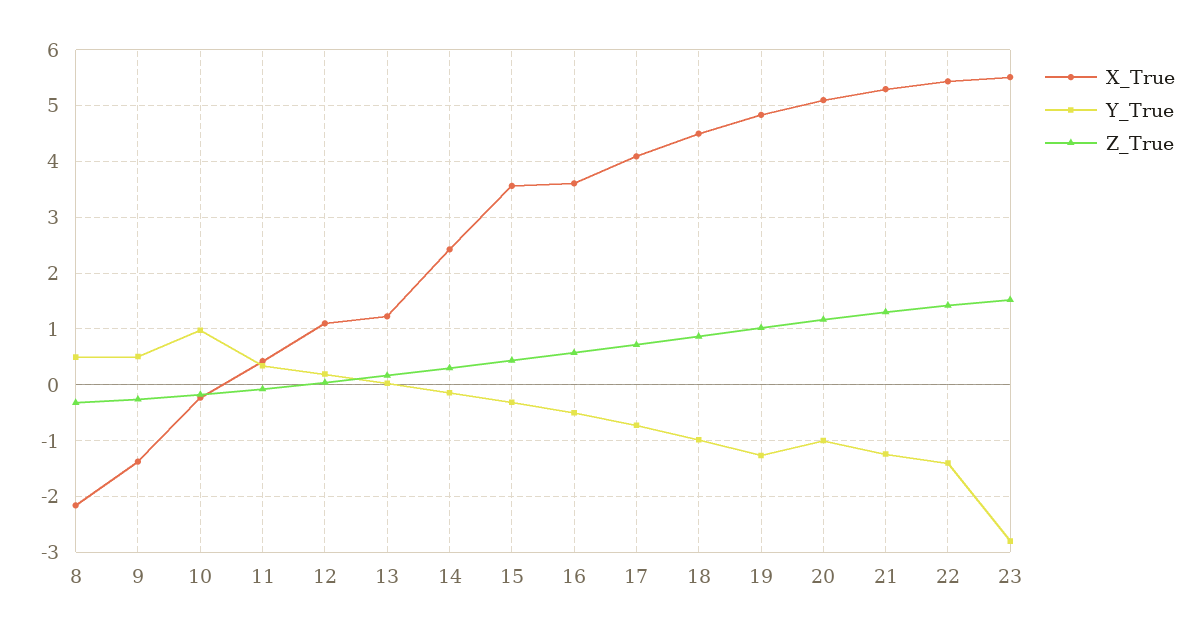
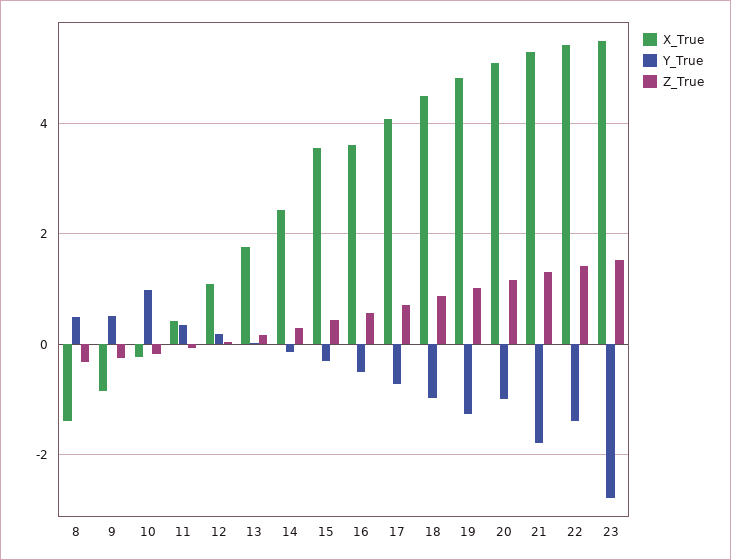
X_True, 8: -2.2 -> -1.4
X_True, 9: -1.4 -> -0.8
X_True, 13: 1.2 -> 1.8
Y_True, 21: -1.2 -> -1.8

